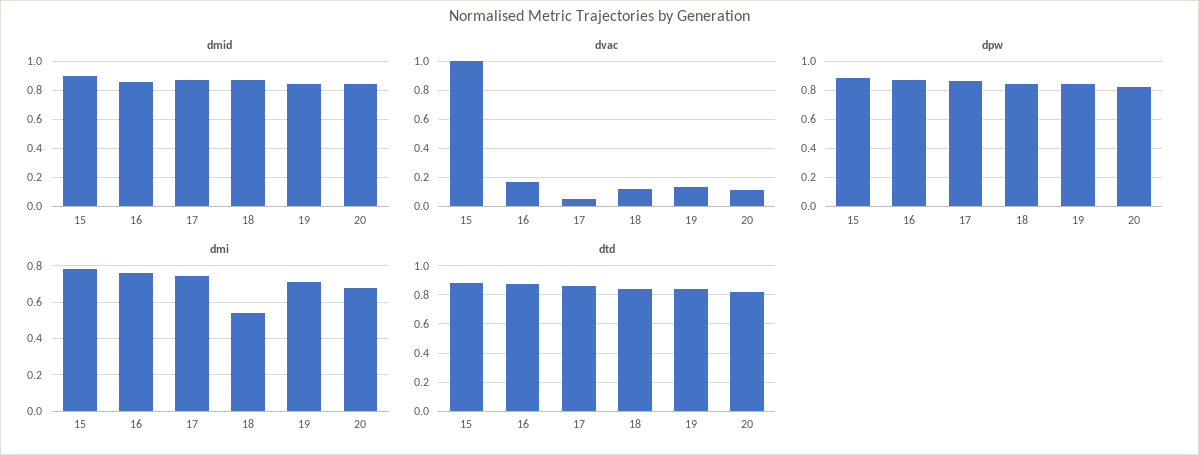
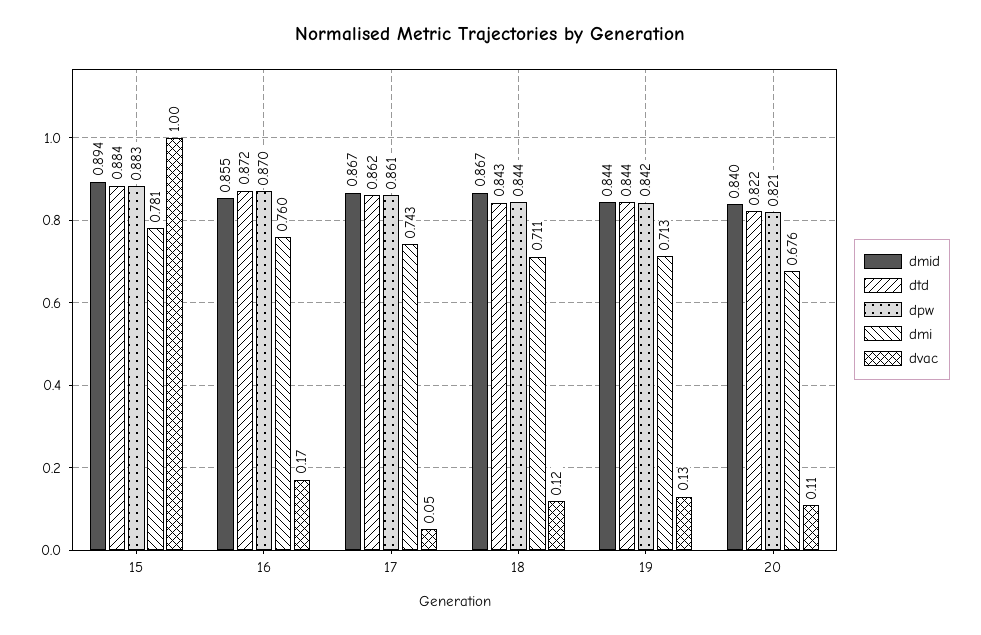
dmi, 18: 0.55 -> 0.711

